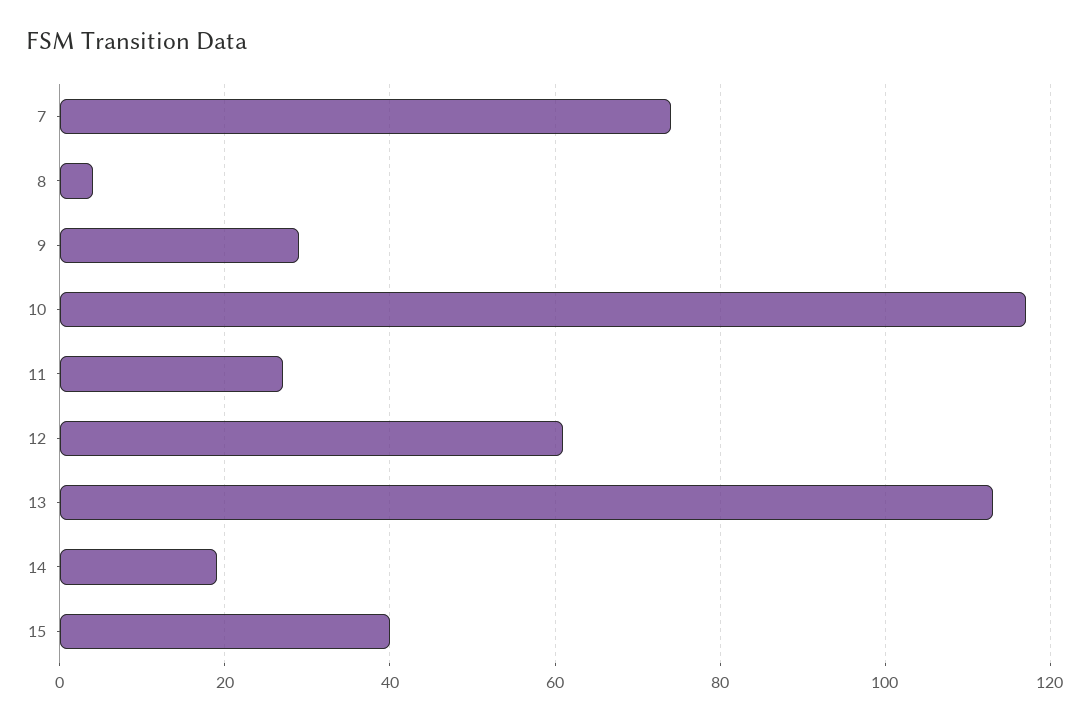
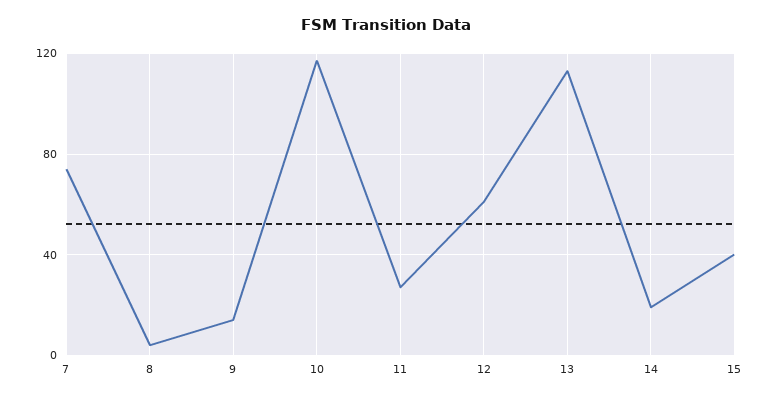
9: 30 -> 15

